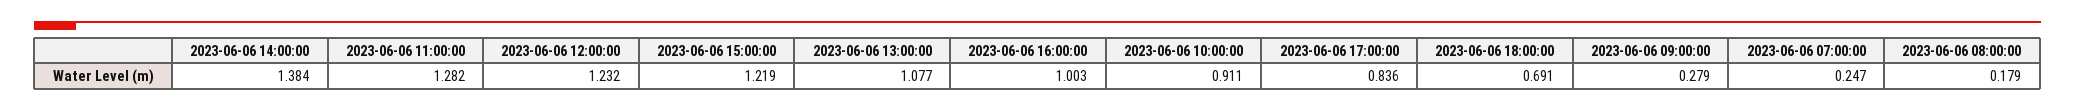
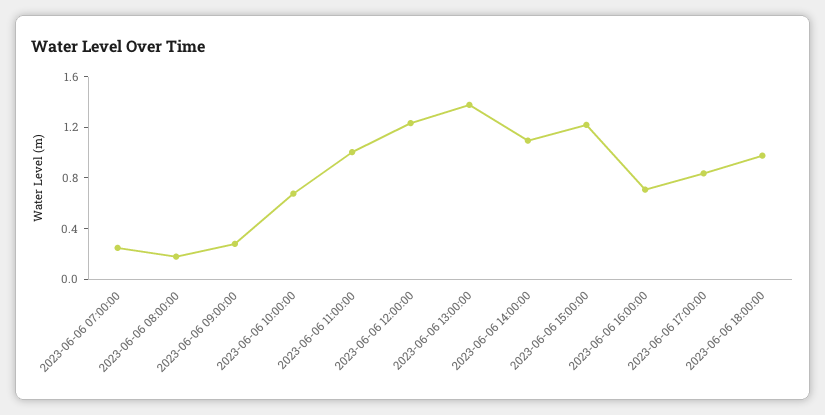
2023-06-06 14:00:00: 1.384 -> 1.1
2023-06-06 11:00:00: 1.282 -> 1
2023-06-06 13:00:00: 1.077 -> 1.4
2023-06-06 16:00:00: 1.003 -> 0.7
2023-06-06 10:00:00: 0.911 -> 0.7
2023-06-06 18:00:00: 0.691 -> 1

